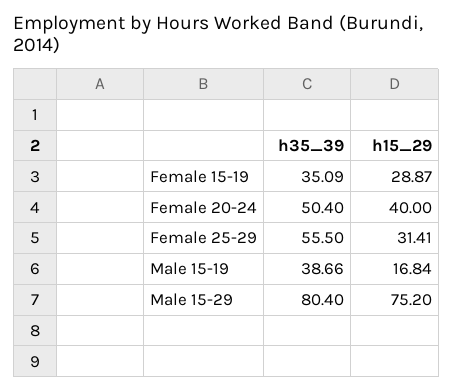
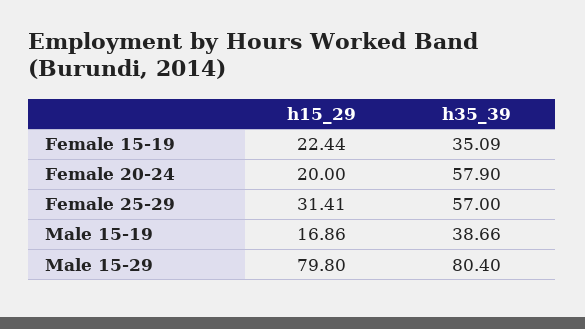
h15_29, Female 15-19: 28.87 -> 22.44
h35_39, Female 20-24: 50.4 -> 57.9
h15_29, Female 20-24: 40 -> 20
h35_39, Female 25-29: 55.5 -> 57
h15_29, Male 15-19: 16.84 -> 16.86
h15_29, Male 15-29: 75.2 -> 79.8

